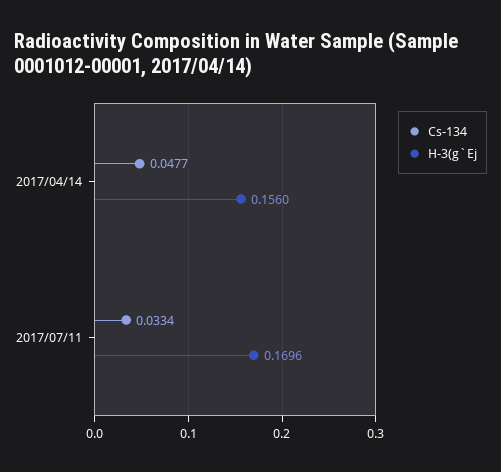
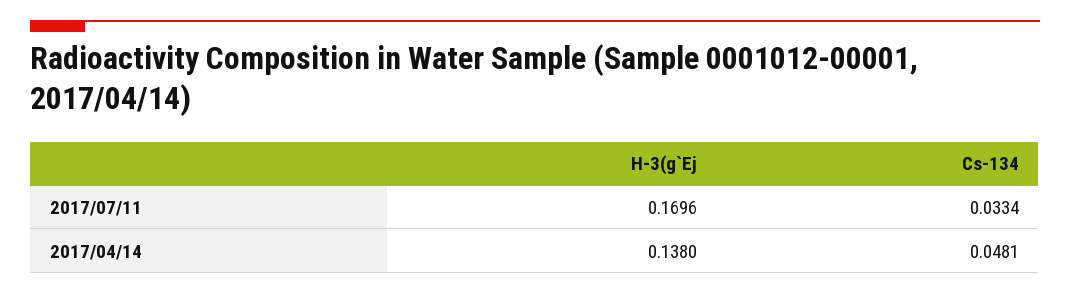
Cs-134, 2017/04/14: 0.0477 -> 0.0481
H-3(g`Ej, 2017/04/14: 0.156 -> 0.138

